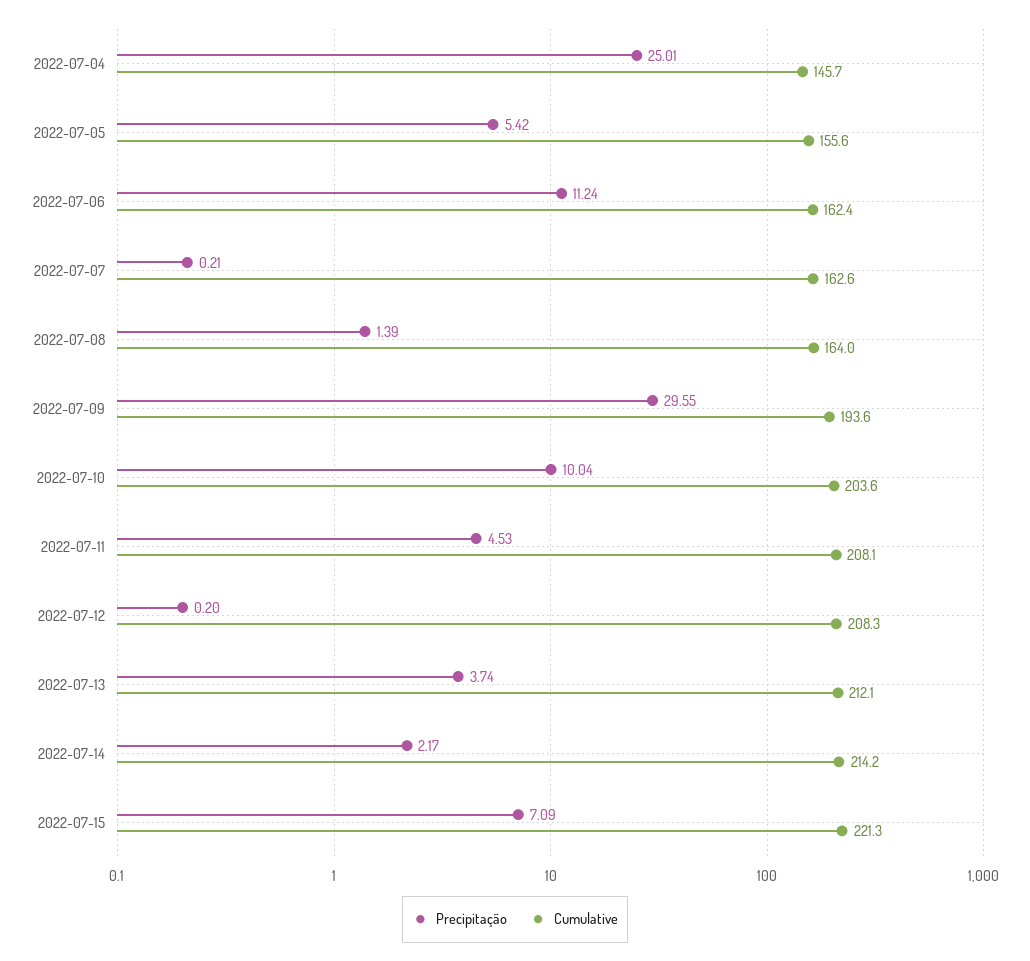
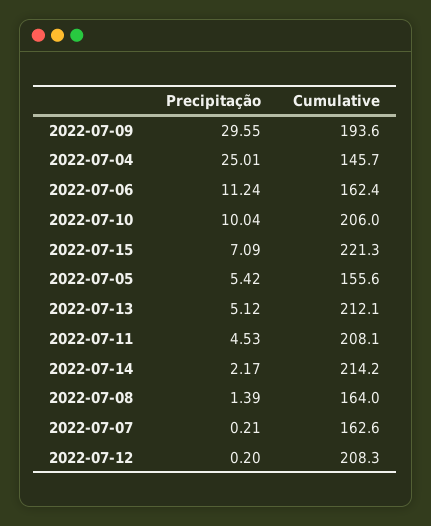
Cumulative, 2022-07-10: 203.6 -> 206
Precipitação, 2022-07-13: 3.74 -> 5.12

